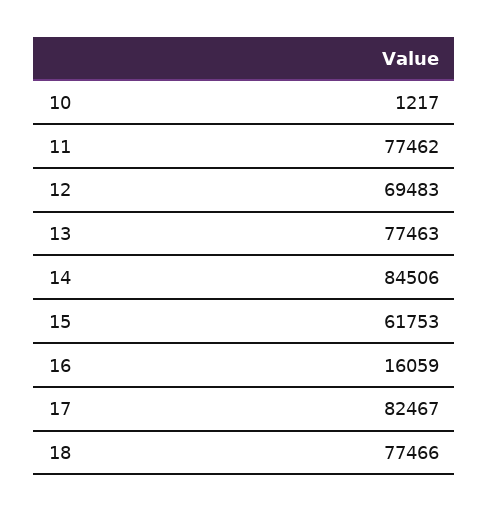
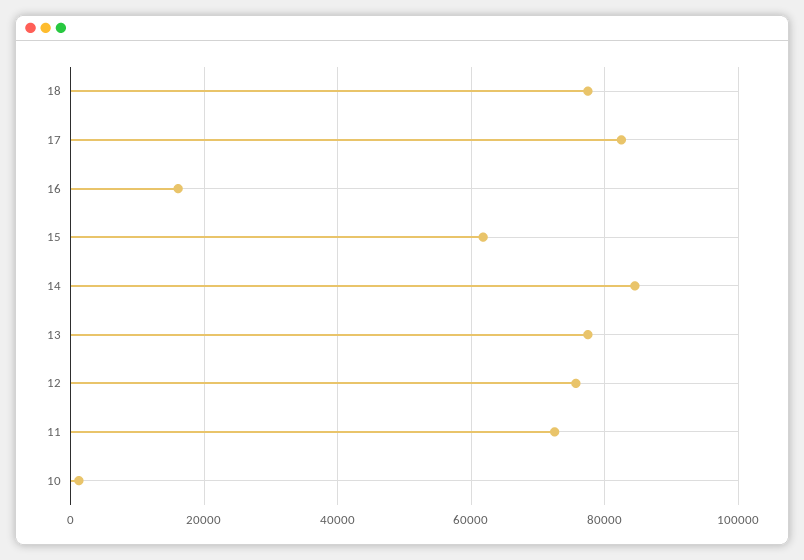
11: 77462 -> 72000
12: 69483 -> 76000

